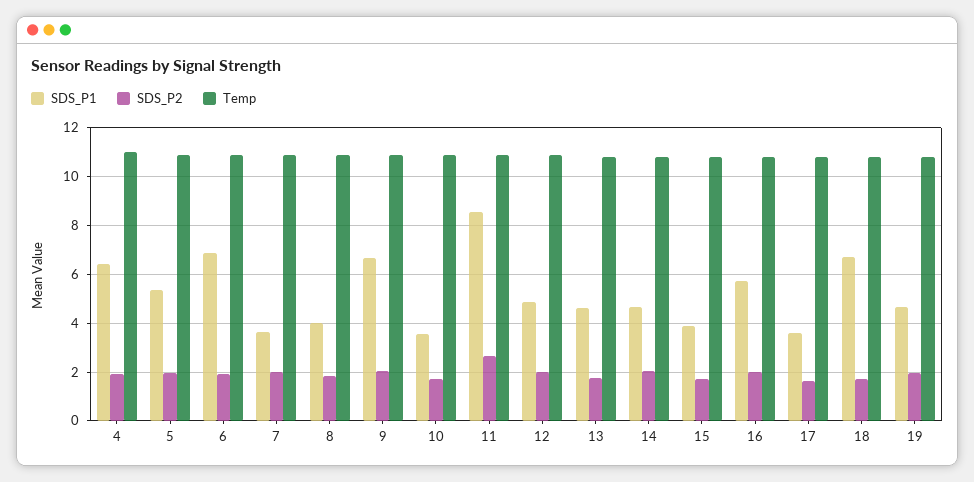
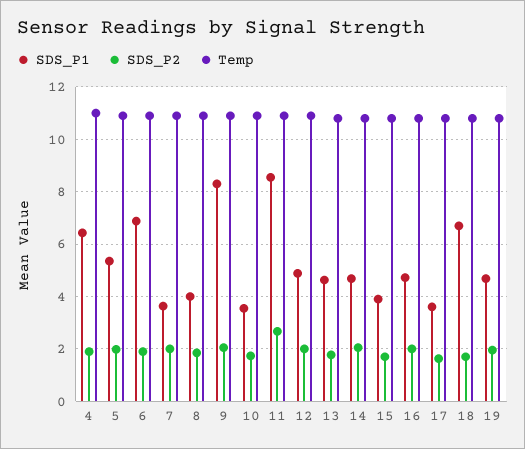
SDS_P1, 9: 6.75 -> 8.25
SDS_P1, 16: 5.75 -> 4.75

